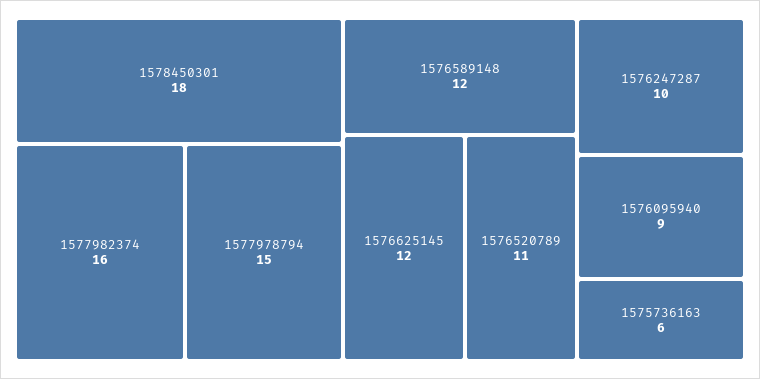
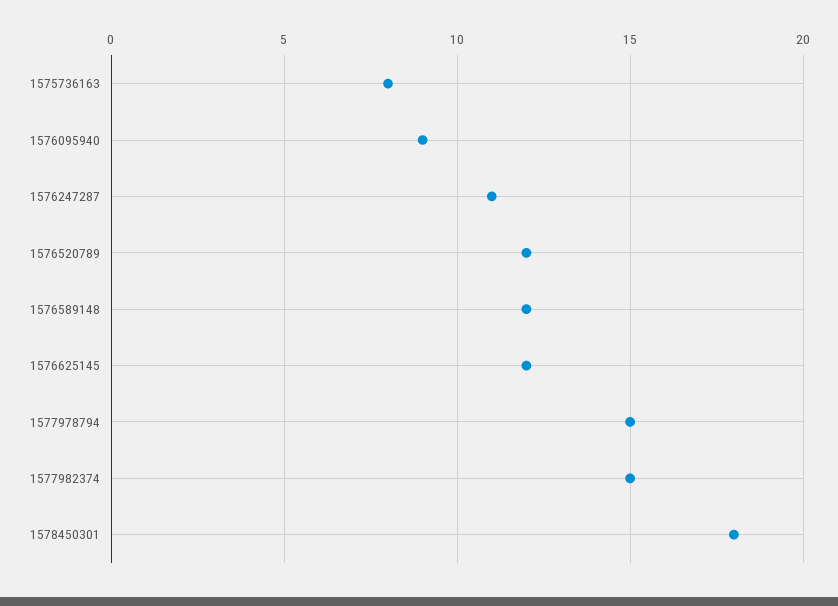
1577982374: 16 -> 15
1576520789: 11 -> 12
1576247287: 10 -> 11
1575736163: 6 -> 8

